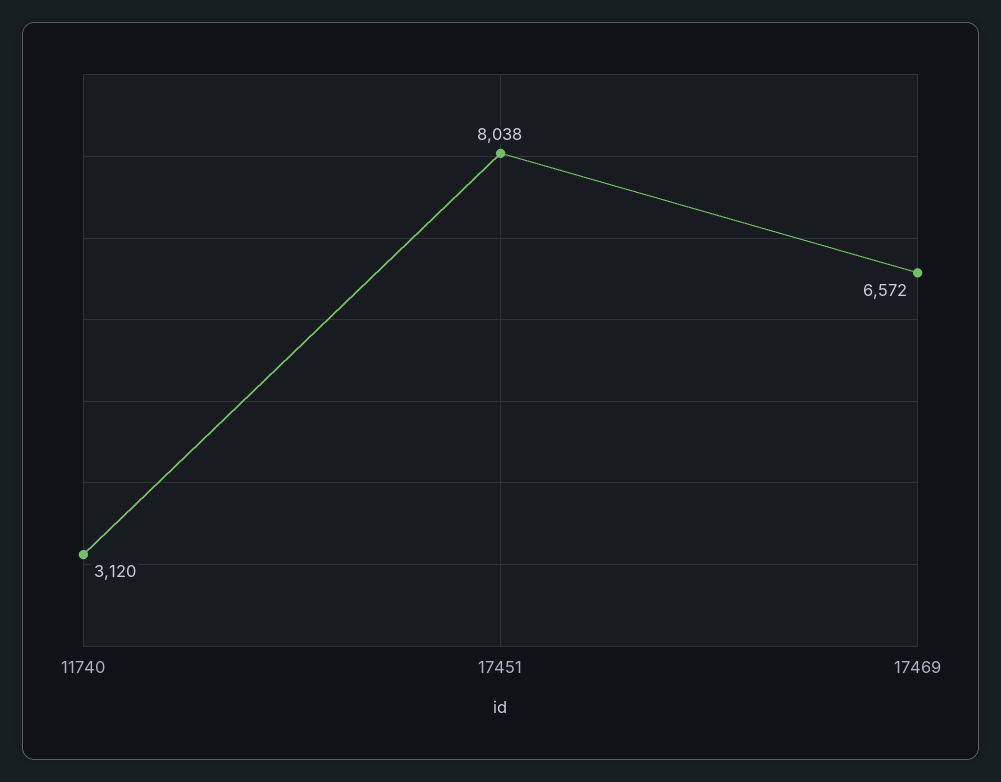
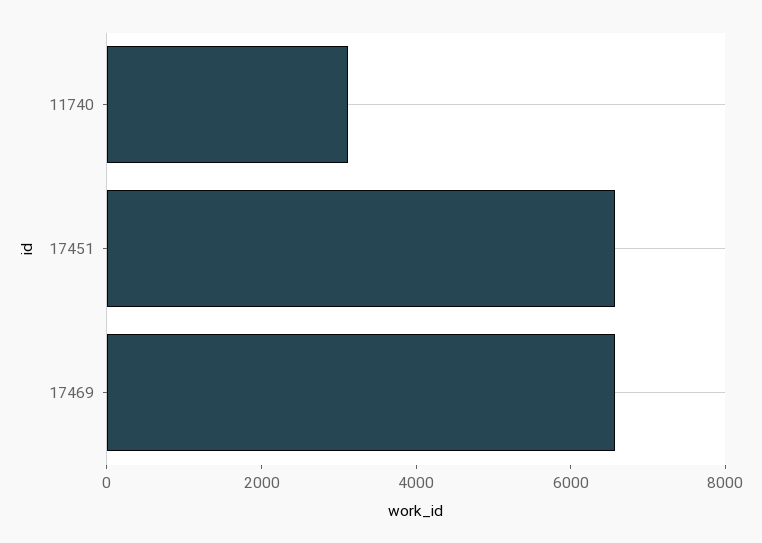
17451: 8038 -> 6500

